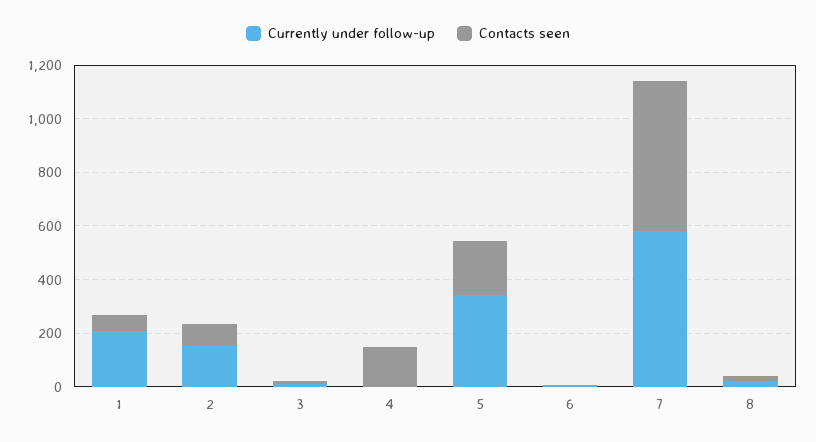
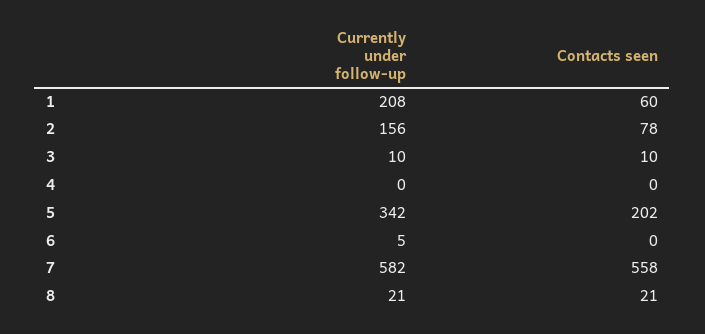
Contacts seen, 4: 150 -> 0

